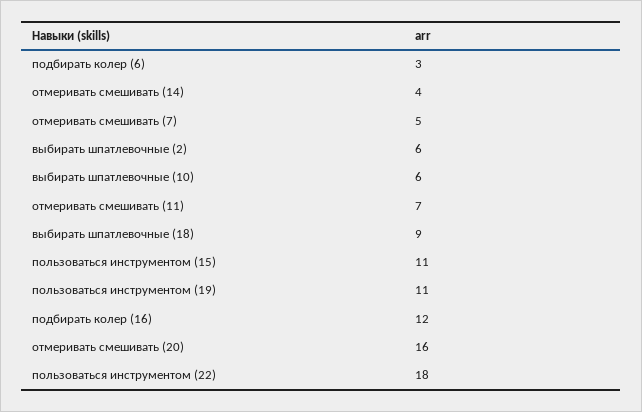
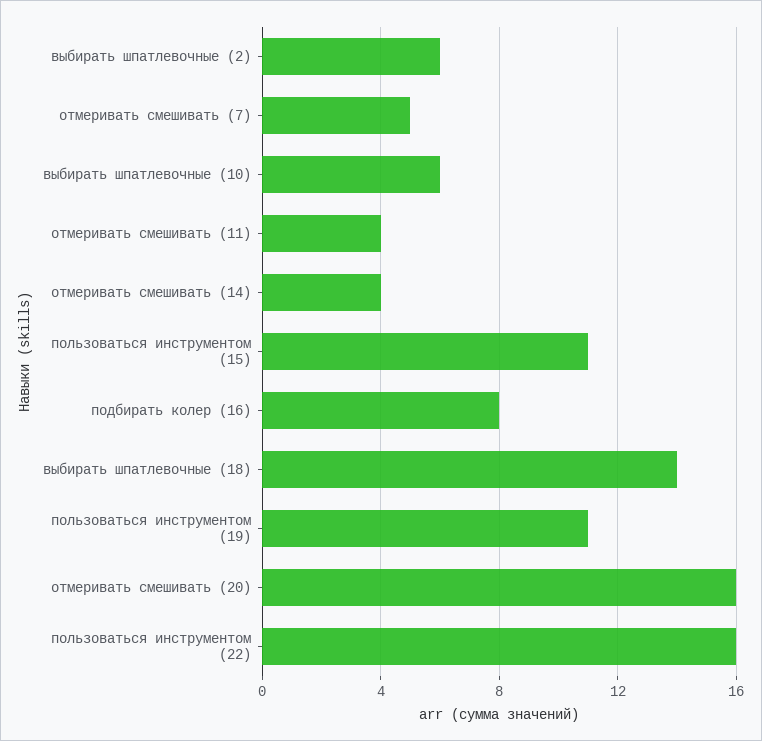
подбирать колер (6): 3 -> none
отмеривать смешивать (11): 7 -> 4
выбирать шпатлевочные (18): 9 -> 14
подбирать колер (16): 12 -> 8
пользоваться инструментом (22): 18 -> 16

